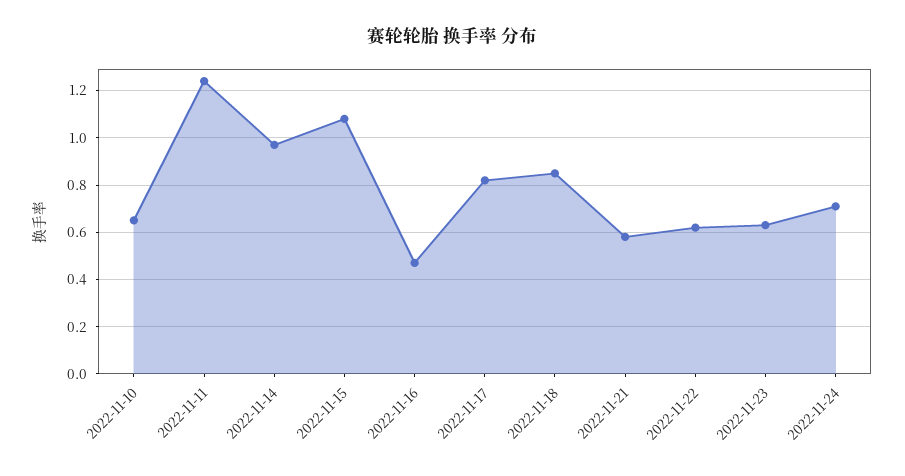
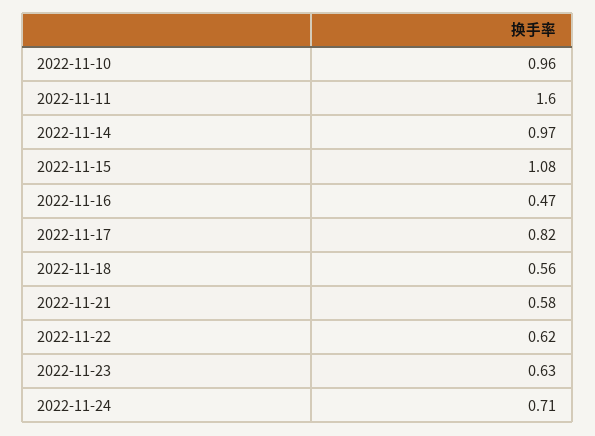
2022-11-10: 0.65 -> 0.96
2022-11-11: 1.25 -> 1.6
2022-11-18: 0.85 -> 0.56

